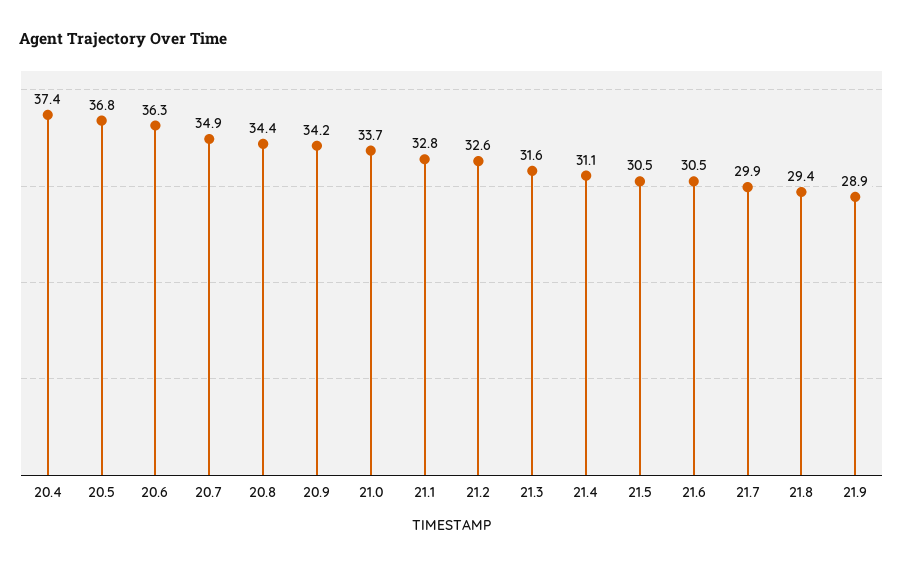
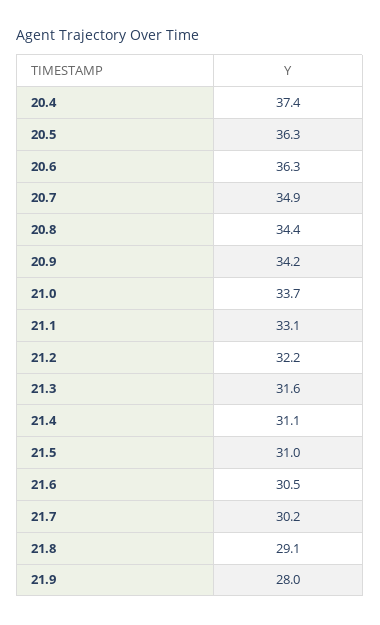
20.5: 36.8 -> 36.3
21.1: 32.8 -> 33.1
21.2: 32.6 -> 32.2
21.5: 30.5 -> 31
21.7: 29.9 -> 30.2
21.8: 29.4 -> 29.1
21.9: 28.9 -> 28

